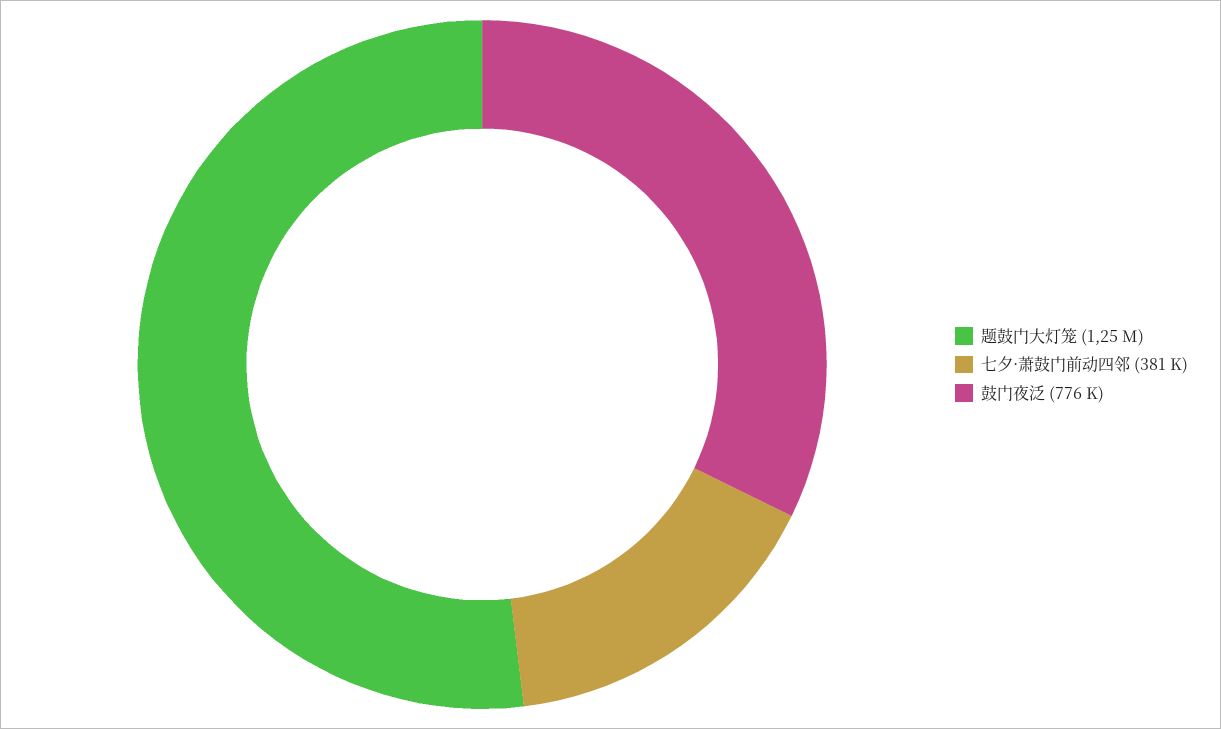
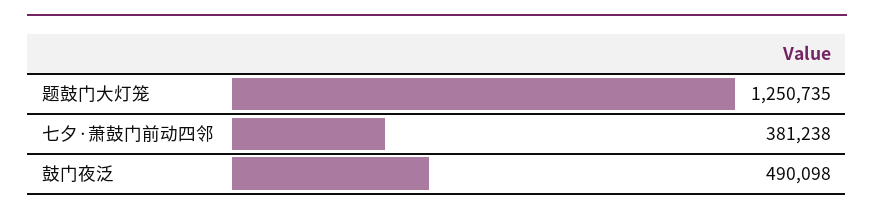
鼓门夜泛: 776000 -> 490098

